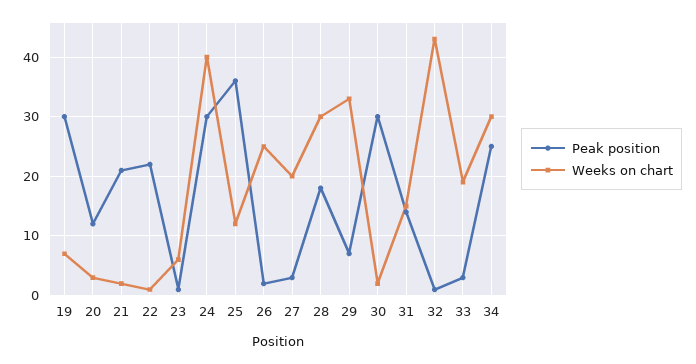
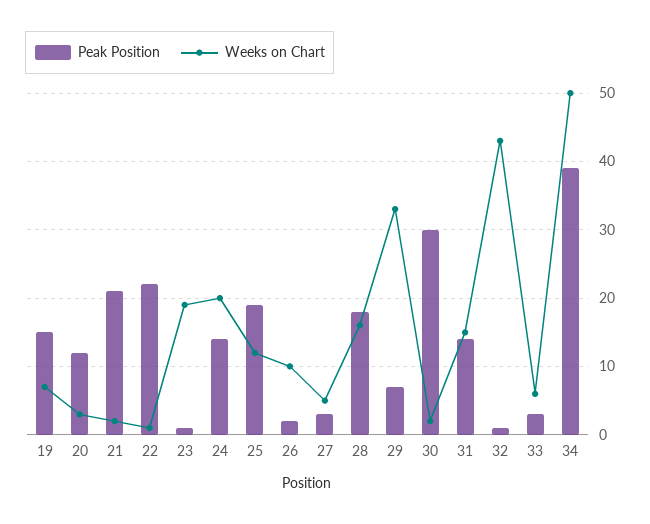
Peak position, 19: 30 -> 15
Weeks on chart, 23: 5 -> 19
Peak position, 24: 30 -> 14
Weeks on chart, 24: 40 -> 20
Peak position, 25: 35 -> 19
Weeks on chart, 26: 25 -> 10
Weeks on chart, 27: 20 -> 5
Weeks on chart, 28: 30 -> 16
Weeks on chart, 33: 20 -> 6
Peak position, 34: 25 -> 39
Weeks on chart, 34: 30 -> 50

